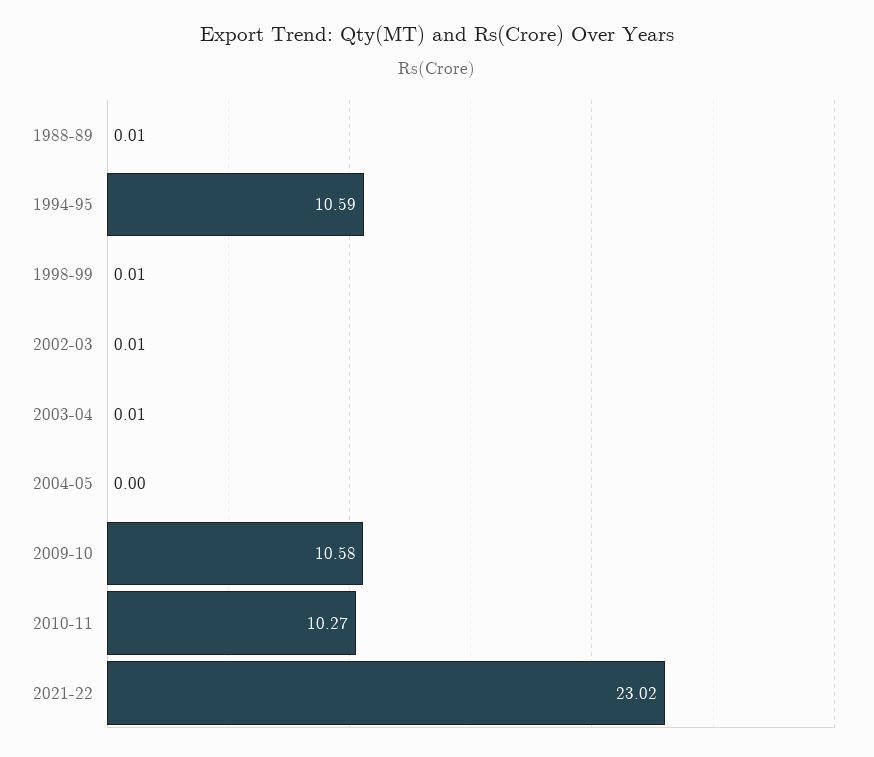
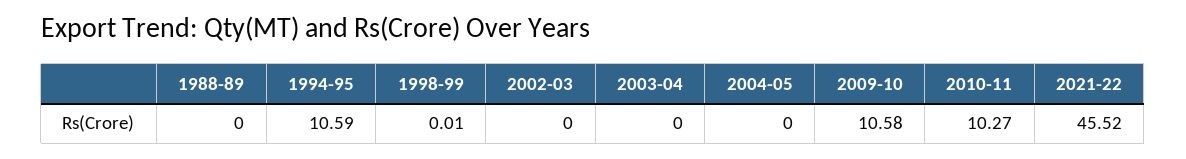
1988-89: 0.01 -> 0
2002-03: 0.01 -> 0
2003-04: 0.01 -> 0
2021-22: 23.02 -> 45.52

